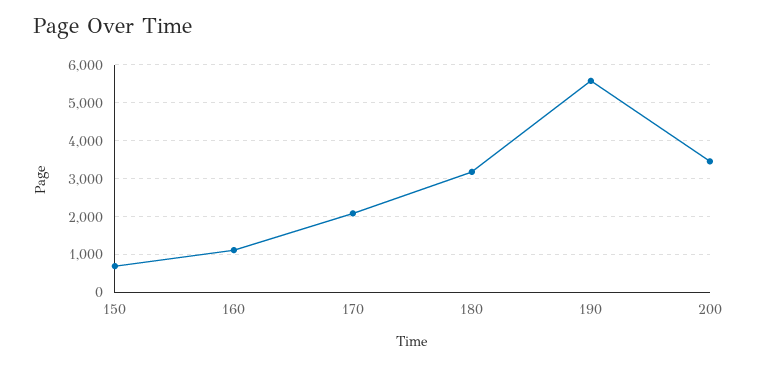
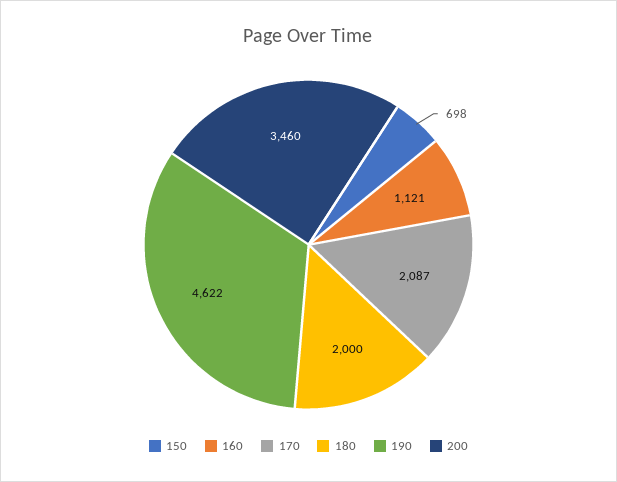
180: 3200 -> 2000
190: 5600 -> 4622

